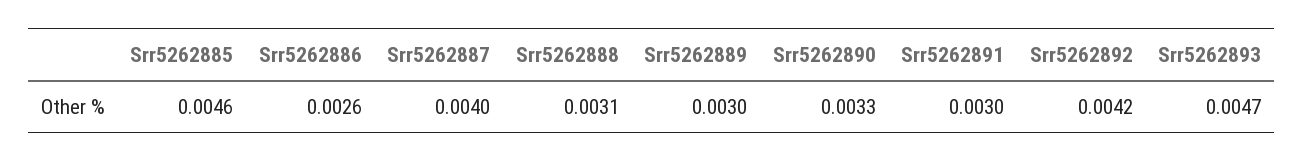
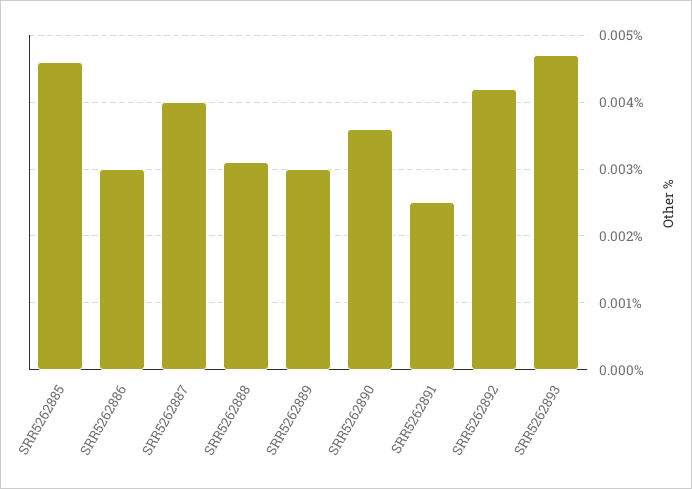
Srr5262886: 0.0026 -> 0.003
Srr5262890: 0.0033 -> 0.0036
Srr5262891: 0.003 -> 0.0025

